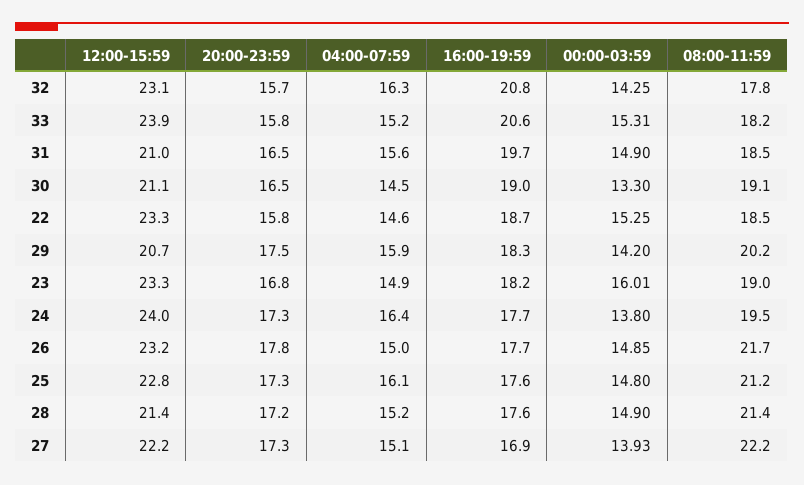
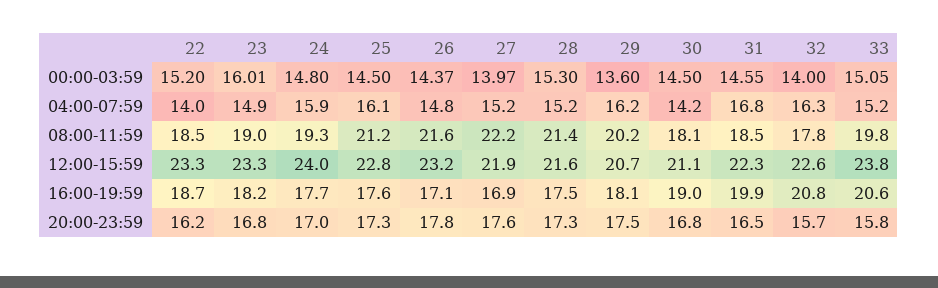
12:00-15:59, 32: 23.1 -> 22.6
00:00-03:59, 32: 14.25 -> 14
12:00-15:59, 33: 23.9 -> 23.8
00:00-03:59, 33: 15.31 -> 15.05
08:00-11:59, 33: 18.2 -> 19.8
12:00-15:59, 31: 21 -> 22.3
04:00-07:59, 31: 15.6 -> 16.8
16:00-19:59, 31: 19.7 -> 19.9
00:00-03:59, 31: 14.9 -> 14.55
20:00-23:59, 30: 16.5 -> 16.8
04:00-07:59, 30: 14.5 -> 14.2
00:00-03:59, 30: 13.3 -> 14.5
08:00-11:59, 30: 19.1 -> 18.1
20:00-23:59, 22: 15.8 -> 16.2
04:00-07:59, 22: 14.6 -> 14
00:00-03:59, 22: 15.25 -> 15.2
04:00-07:59, 29: 15.9 -> 16.2
16:00-19:59, 29: 18.3 -> 18.1
00:00-03:59, 29: 14.2 -> 13.6
20:00-23:59, 24: 17.3 -> 17
04:00-07:59, 24: 16.4 -> 15.9
00:00-03:59, 24: 13.8 -> 14.8
08:00-11:59, 24: 19.5 -> 19.3
04:00-07:59, 26: 15 -> 14.8
16:00-19:59, 26: 17.7 -> 17.1
00:00-03:59, 26: 14.85 -> 14.37
08:00-11:59, 26: 21.7 -> 21.6
00:00-03:59, 25: 14.8 -> 14.5
12:00-15:59, 28: 21.4 -> 21.6
20:00-23:59, 28: 17.2 -> 17.3
16:00-19:59, 28: 17.6 -> 17.5
00:00-03:59, 28: 14.9 -> 15.3
12:00-15:59, 27: 22.2 -> 21.9
20:00-23:59, 27: 17.3 -> 17.6
04:00-07:59, 27: 15.1 -> 15.2
00:00-03:59, 27: 13.93 -> 13.97

